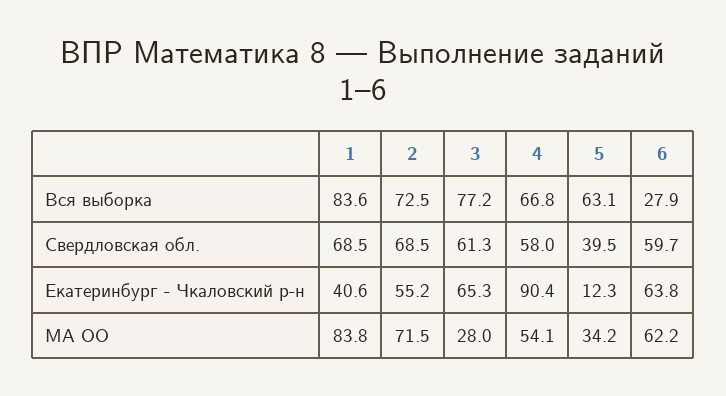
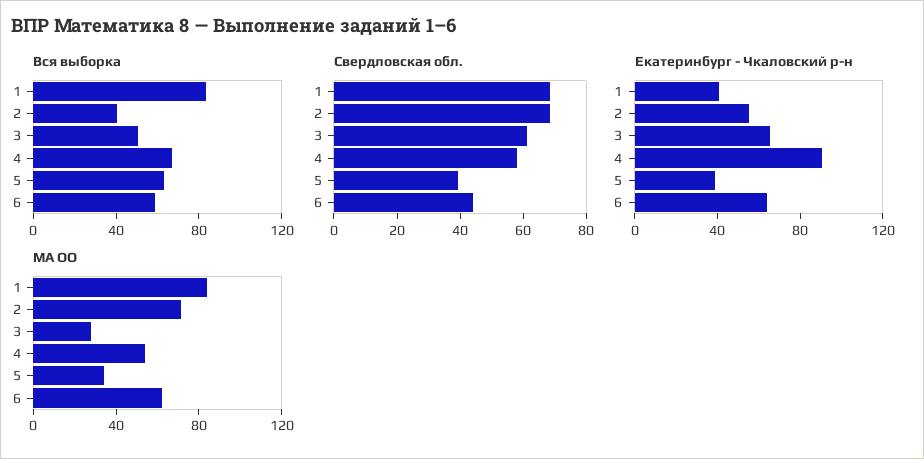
Вся выборка, 2: 72.5 -> 40
Вся выборка, 3: 77.2 -> 50
Вся выборка, 6: 27.9 -> 60
Свердловская обл., 6: 59.7 -> 45
Екатеринбург - Чкаловский р-н, 5: 12.3 -> 40

